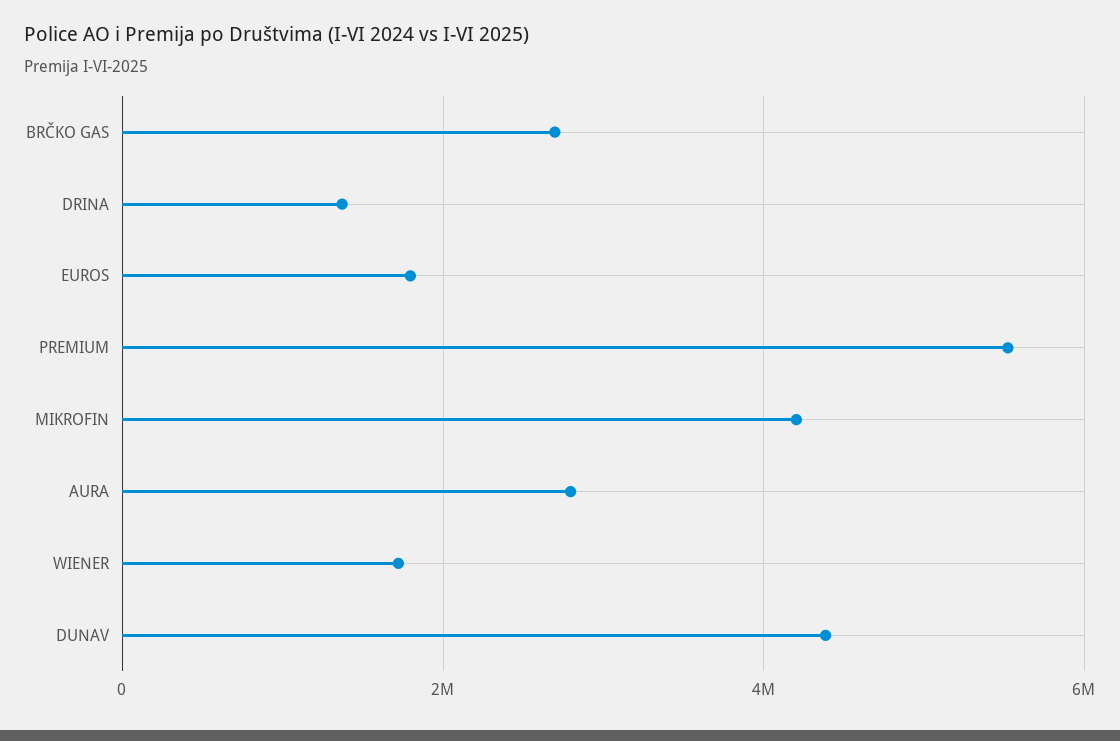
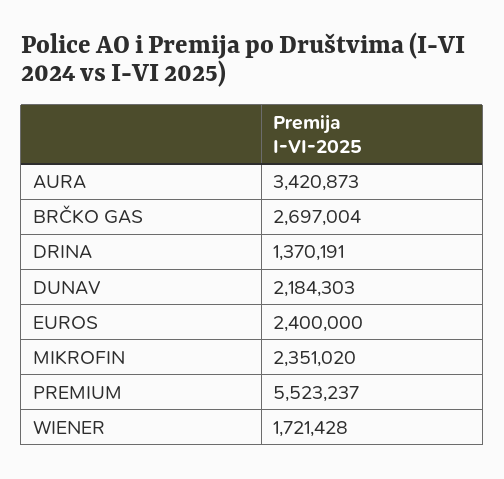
EUROS: 1800000 -> 2400000
MIKROFIN: 4200000 -> 2351020
AURA: 2800000 -> 3420873
DUNAV: 4400000 -> 2184303

